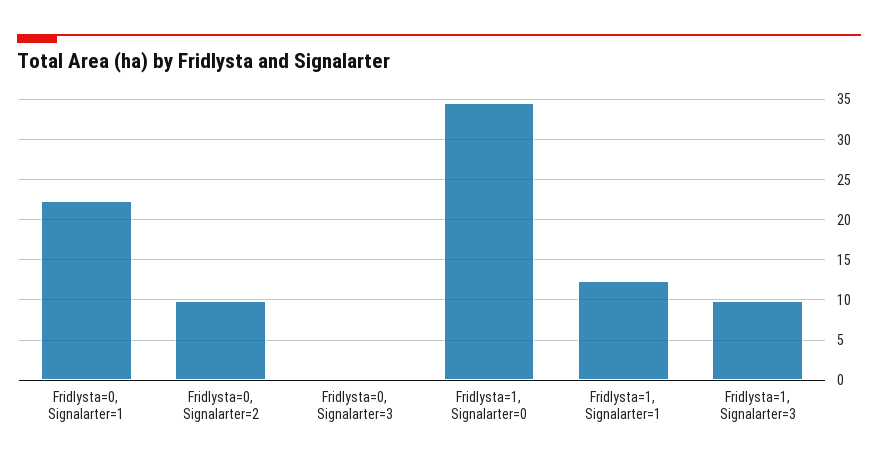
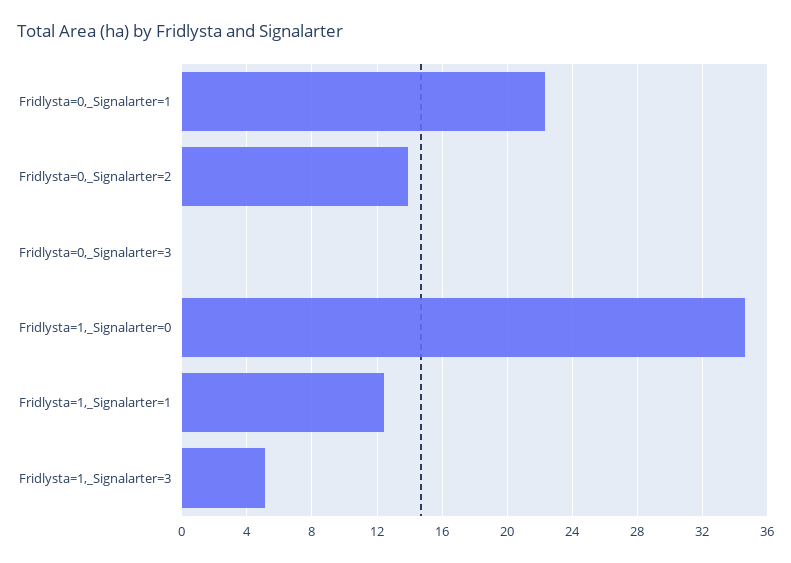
Fridlysta=0, Signalarter=2: 10 -> 14
Fridlysta=1, Signalarter=3: 10 -> 5

